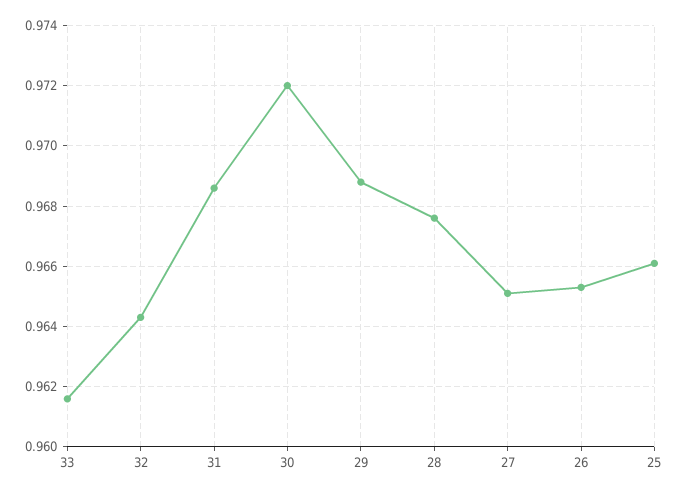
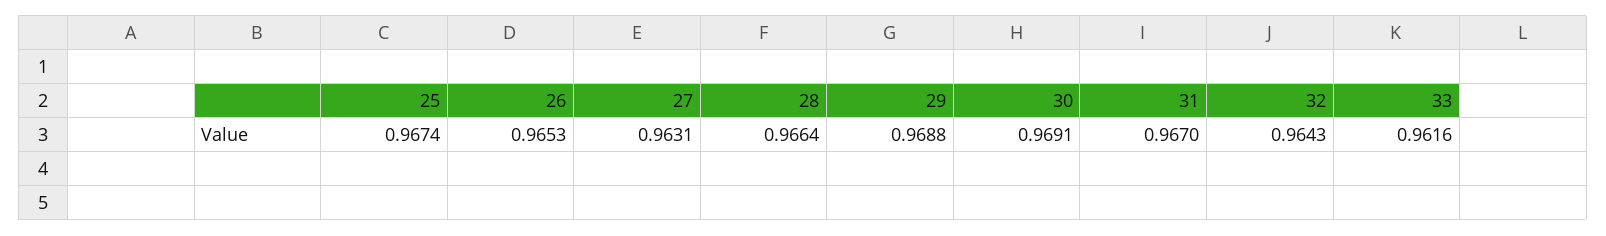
31: 0.9685 -> 0.967
30: 0.972 -> 0.9691
28: 0.9675 -> 0.9664
27: 0.965 -> 0.9631
25: 0.966 -> 0.9674

